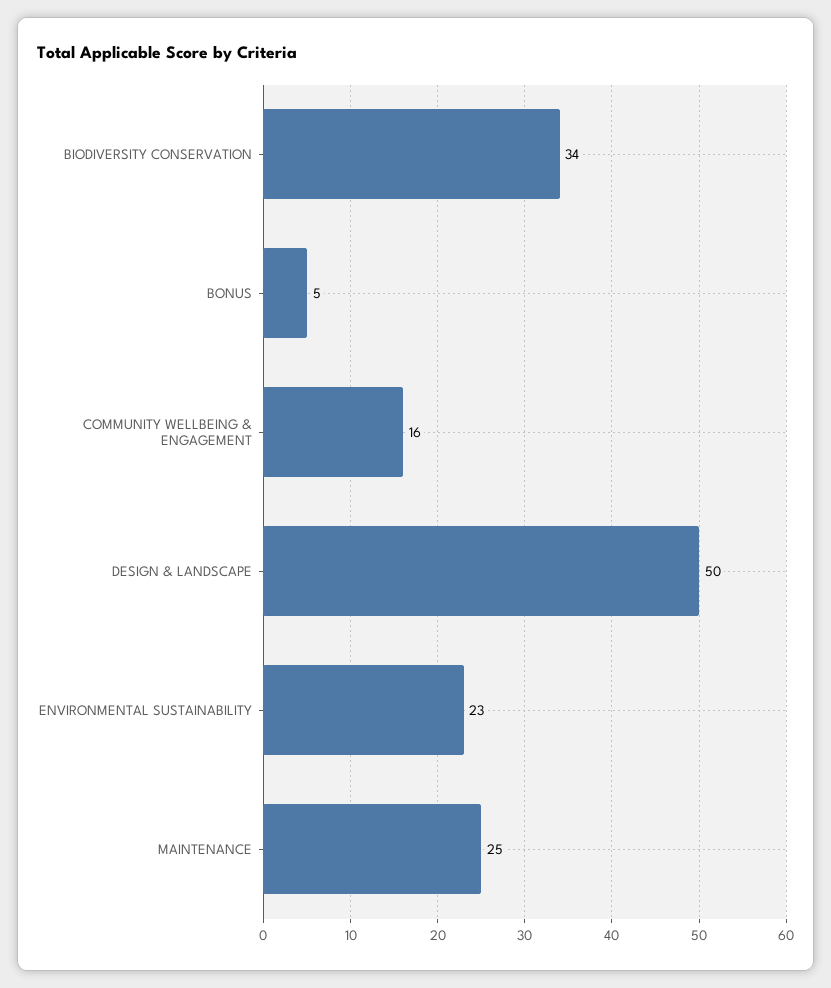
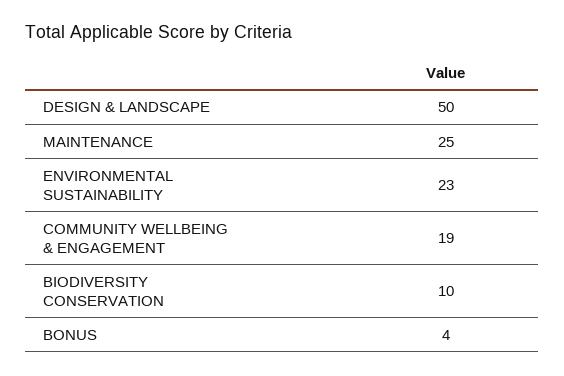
BIODIVERSITY CONSERVATION: 34 -> 10
BONUS: 5 -> 4
COMMUNITY WELLBEING & ENGAGEMENT: 16 -> 19

